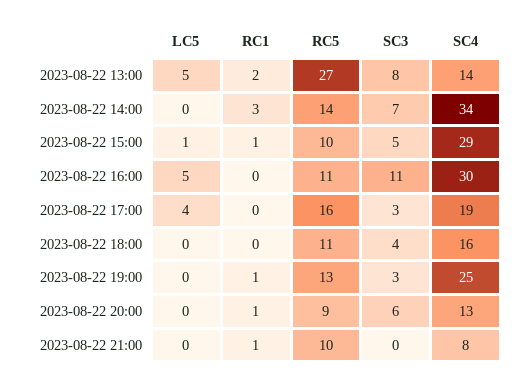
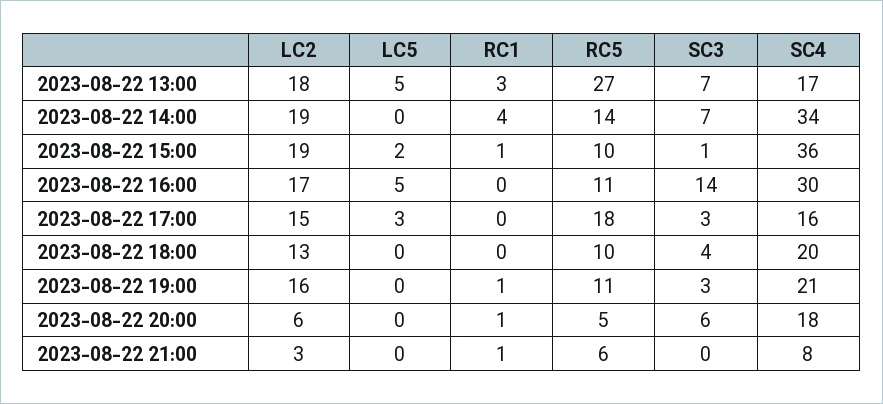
RC1, 2023-08-22 13:00: 2 -> 3
SC3, 2023-08-22 13:00: 8 -> 7
SC4, 2023-08-22 13:00: 14 -> 17
RC1, 2023-08-22 14:00: 3 -> 4
LC5, 2023-08-22 15:00: 1 -> 2
SC3, 2023-08-22 15:00: 5 -> 1
SC4, 2023-08-22 15:00: 29 -> 36
SC3, 2023-08-22 16:00: 11 -> 14
LC5, 2023-08-22 17:00: 4 -> 3
RC5, 2023-08-22 17:00: 16 -> 18
SC4, 2023-08-22 17:00: 19 -> 16
RC5, 2023-08-22 18:00: 11 -> 10
SC4, 2023-08-22 18:00: 16 -> 20
RC5, 2023-08-22 19:00: 13 -> 11
SC4, 2023-08-22 19:00: 25 -> 21
RC5, 2023-08-22 20:00: 9 -> 5
SC4, 2023-08-22 20:00: 13 -> 18
RC5, 2023-08-22 21:00: 10 -> 6
LC2, 2023-08-22 13:00: none -> 18
LC2, 2023-08-22 14:00: none -> 19
LC2, 2023-08-22 15:00: none -> 19
LC2, 2023-08-22 16:00: none -> 17
LC2, 2023-08-22 17:00: none -> 15
LC2, 2023-08-22 18:00: none -> 13
LC2, 2023-08-22 19:00: none -> 16
LC2, 2023-08-22 20:00: none -> 6
LC2, 2023-08-22 21:00: none -> 3

